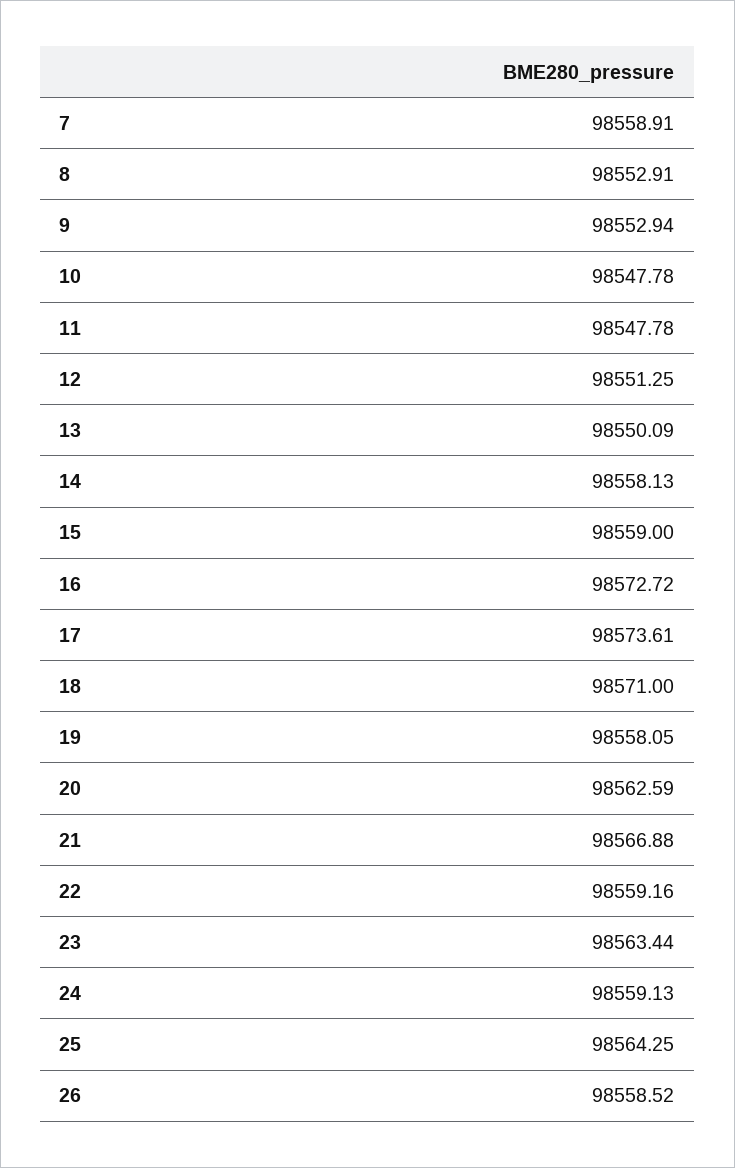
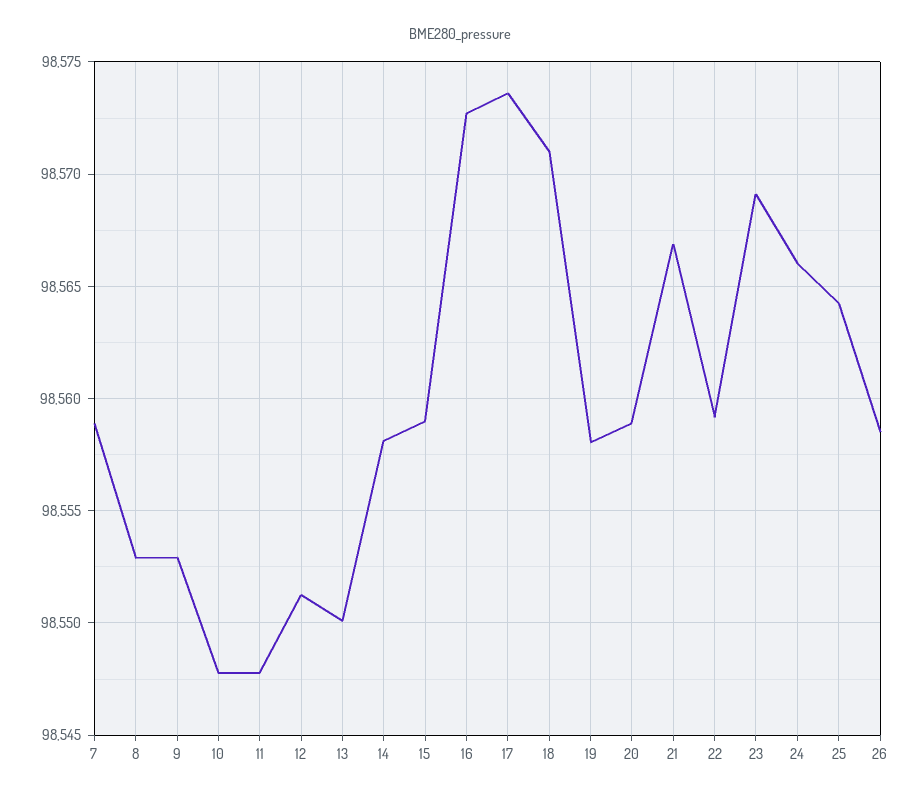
20: 98562.59 -> 98559
23: 98563.44 -> 98569
24: 98559.13 -> 98566

